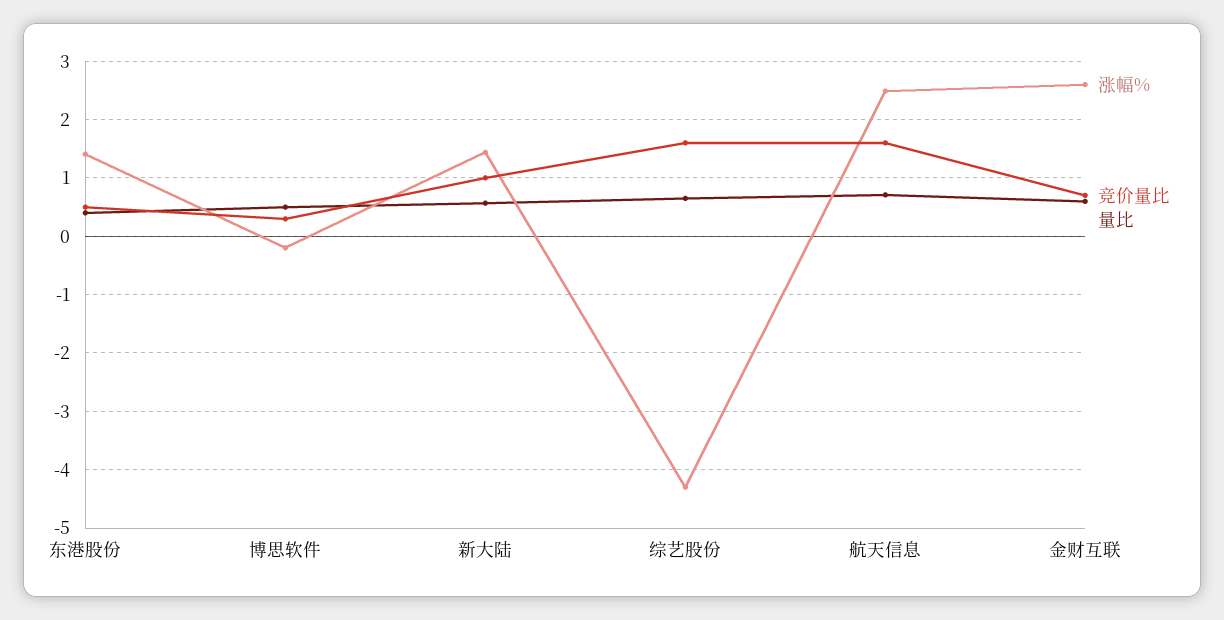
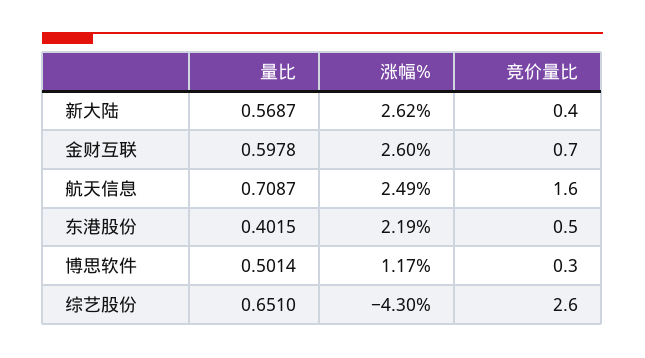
涨幅%, 东港股份: 1.4 -> 2.19
涨幅%, 博思软件: -0.2 -> 1.17
涨幅%, 新大陆: 1.4 -> 2.62
竞价量比, 新大陆: 1 -> 0.4
竞价量比, 综艺股份: 1.6 -> 2.6

